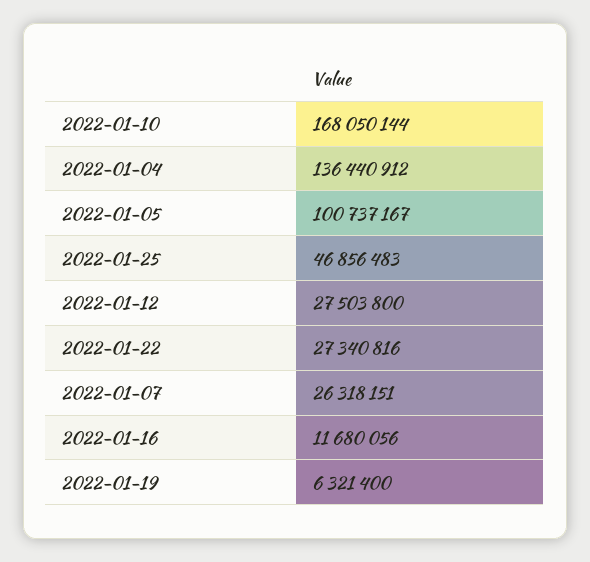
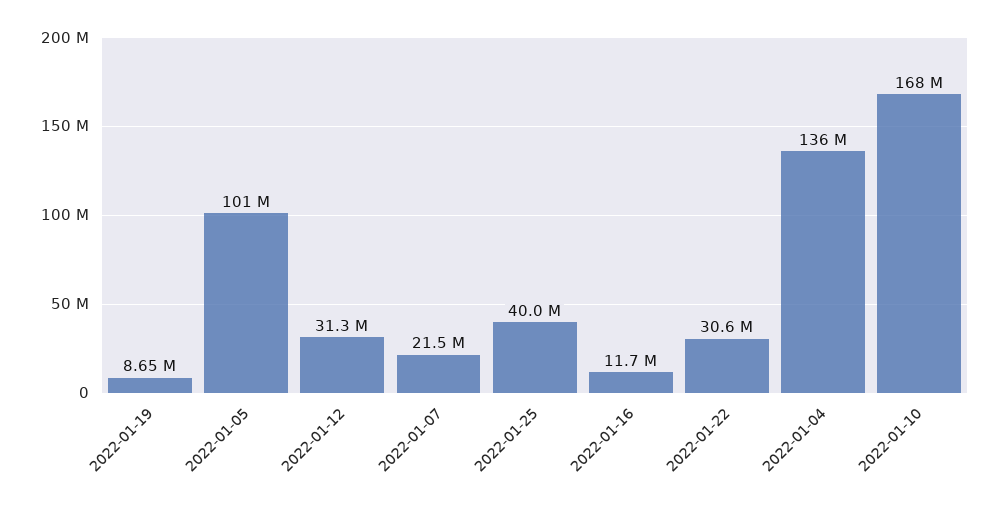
2022-01-25: 46856483 -> 40000000
2022-01-12: 27503800 -> 31300000
2022-01-22: 27340816 -> 30600000
2022-01-07: 26318151 -> 21500000
2022-01-19: 6321400 -> 8650000

